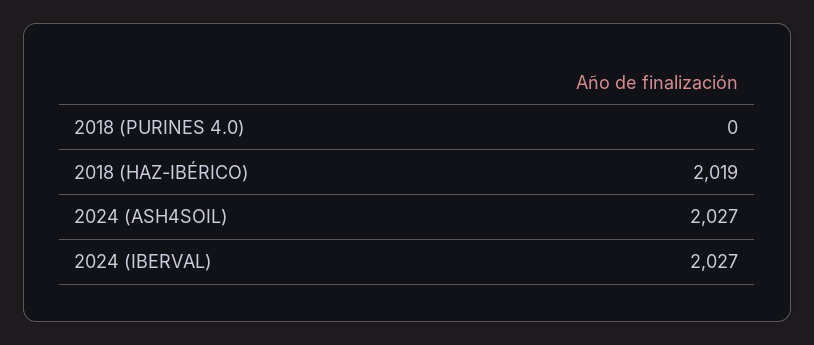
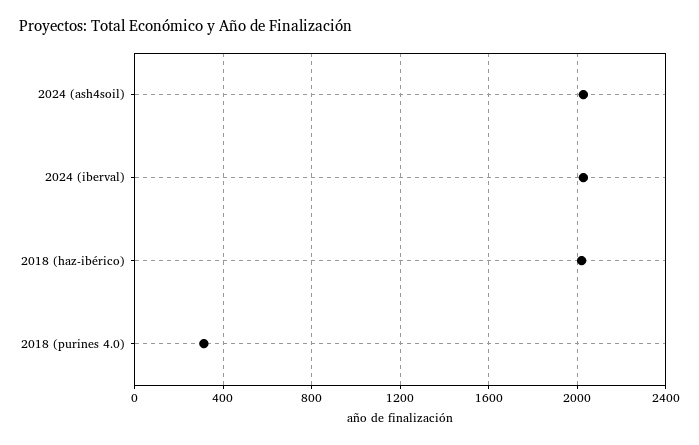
2018 (PURINES 4.0): 0 -> 300

